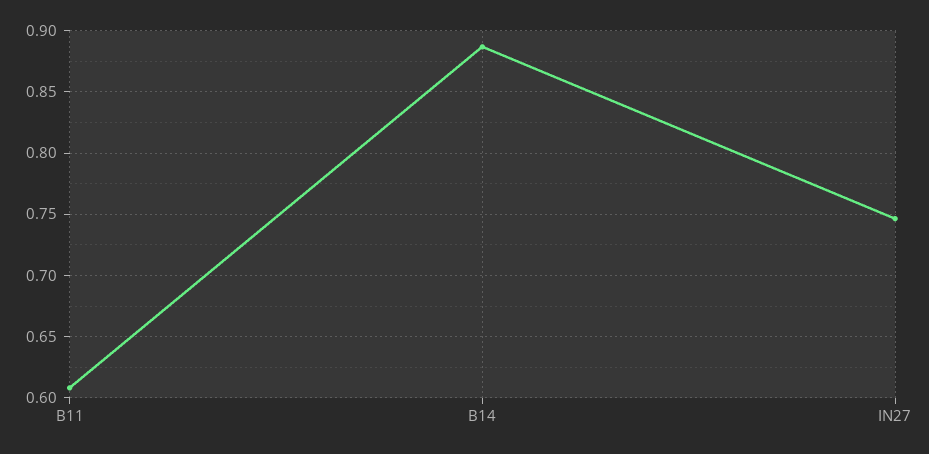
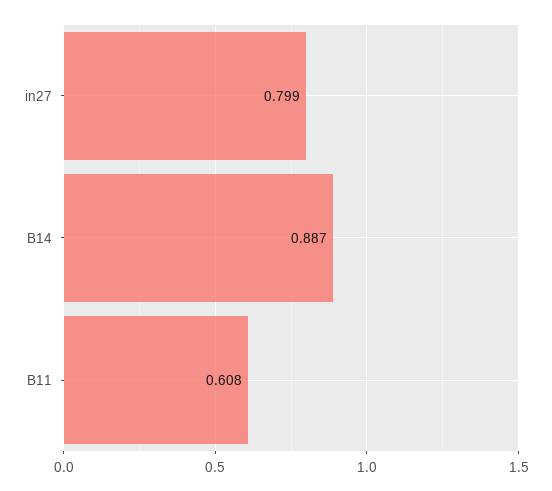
IN27: 0.745 -> 0.799

